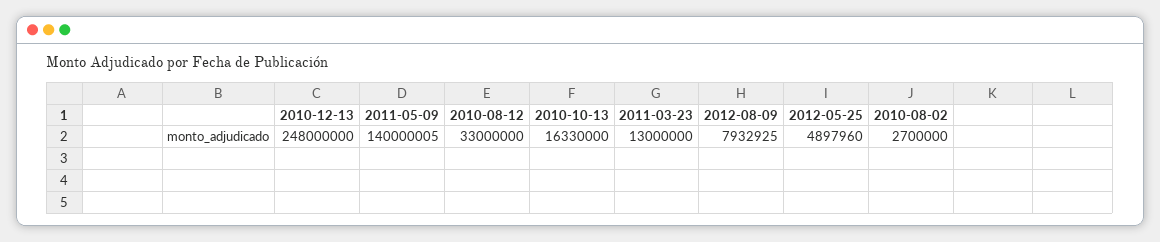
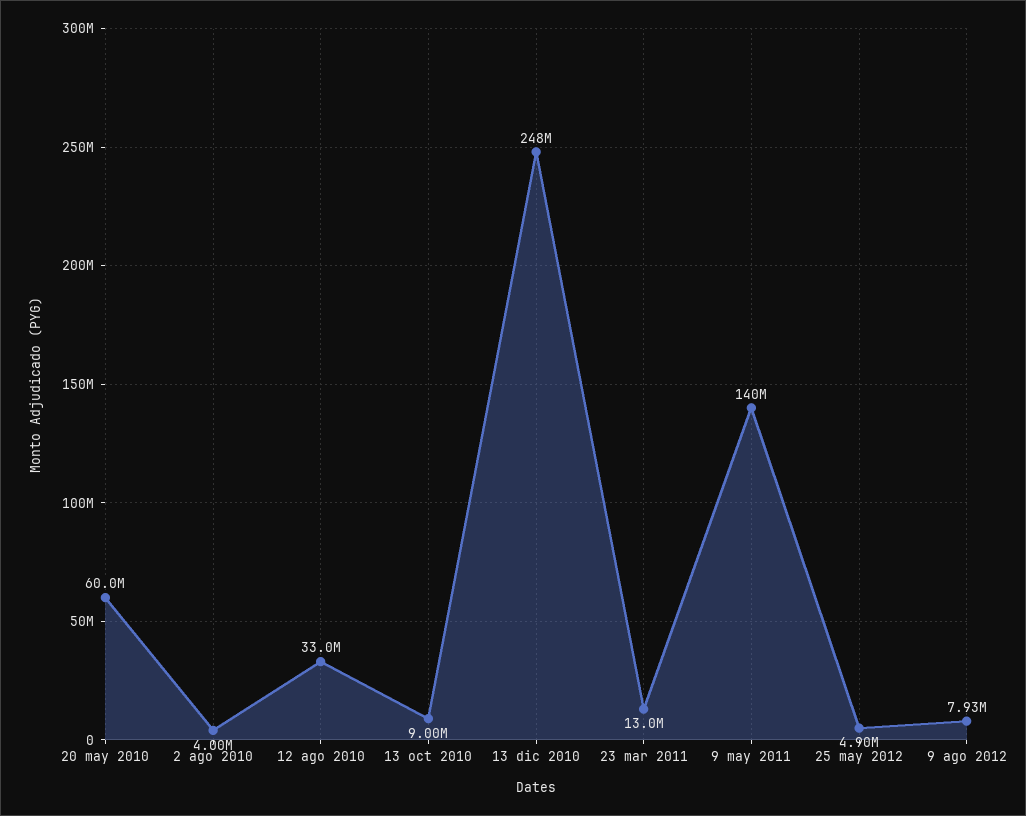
2010-10-13: 16330000 -> 9000000
2010-08-02: 2700000 -> 4000000
20 may 2010: none -> 60000000

